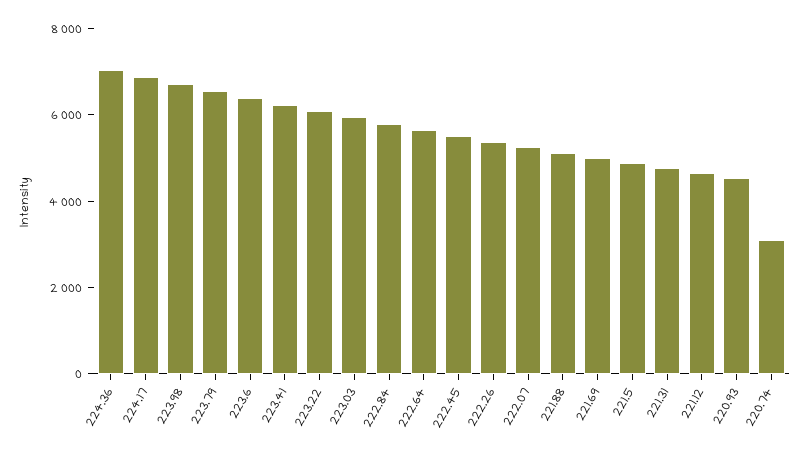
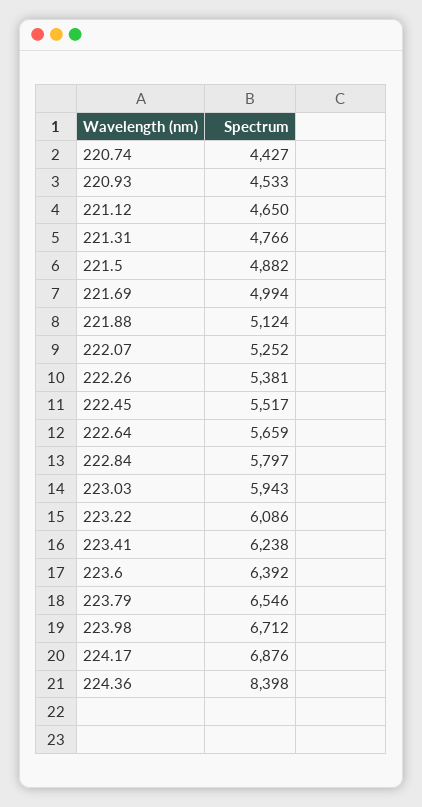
224.36: 7000 -> 8398
220.74: 3000 -> 4427

